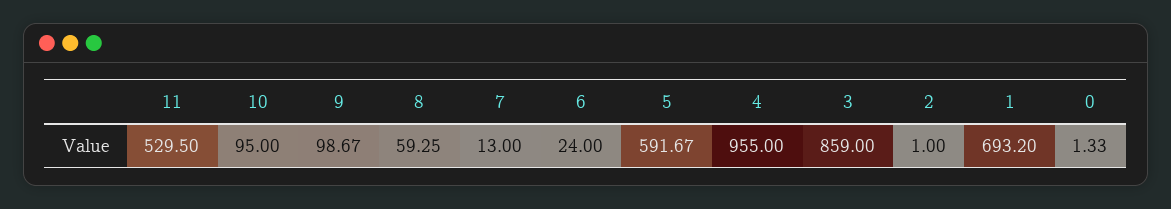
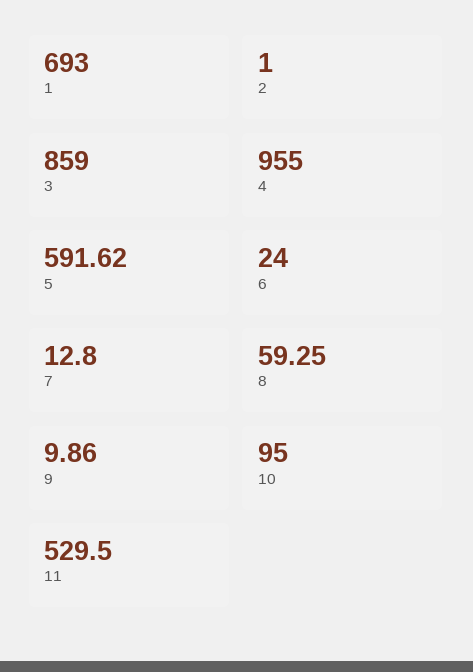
9: 98.67 -> 9.86
7: 13 -> 12.8
5: 591.67 -> 591.62
1: 693.2 -> 693
0: 1.33 -> none

